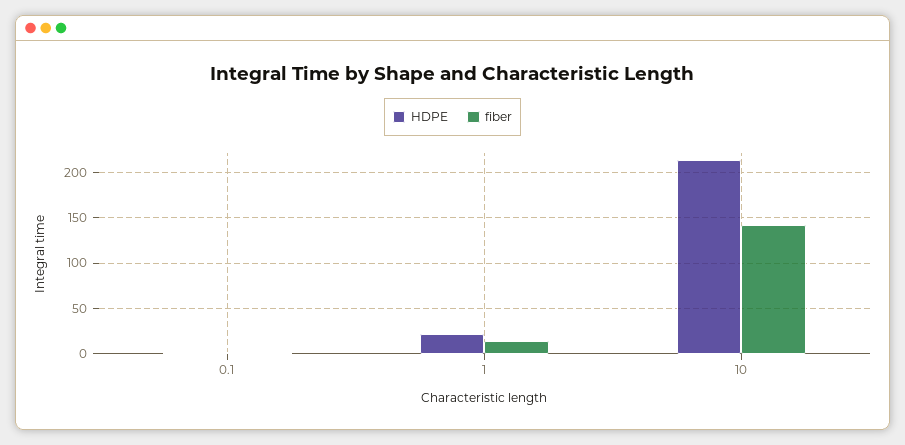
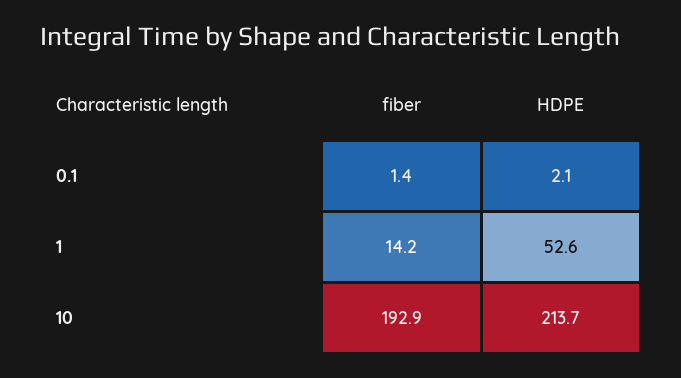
HDPE, 1: 20 -> 52.6
fiber, 10: 140 -> 192.9

